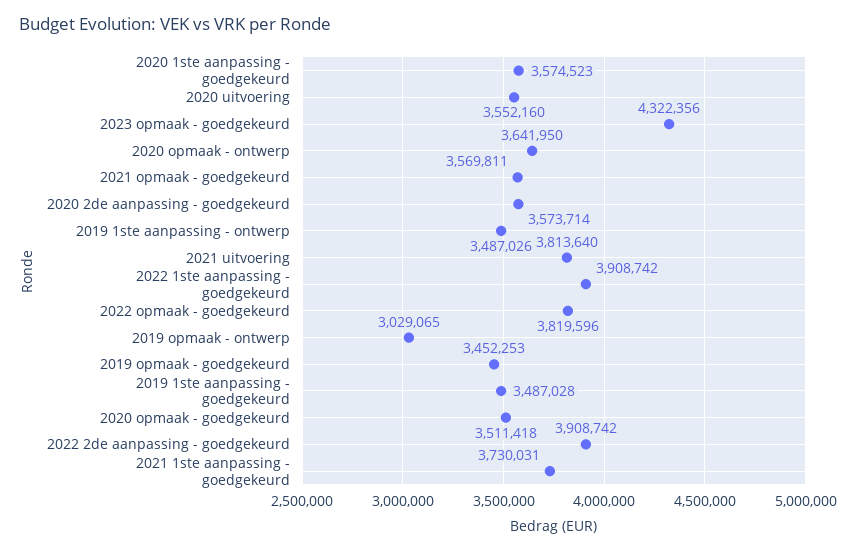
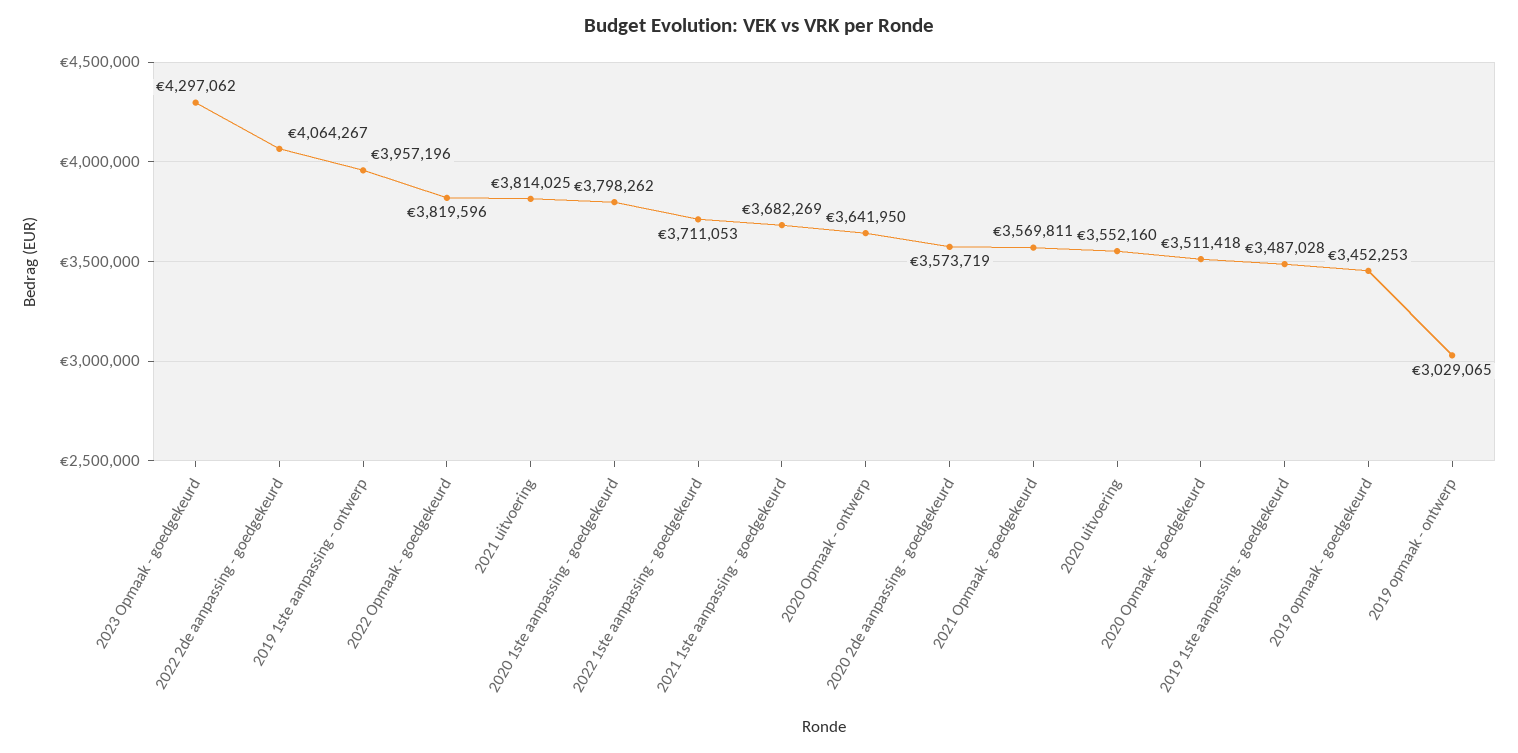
2020 1ste aanpassing - goedgekeurd: 3574523 -> 3798262
2023 opmaak - goedgekeurd: 4322356 -> 4297062
2020 2de aanpassing - goedgekeurd: 3573714 -> 3573719
2019 1ste aanpassing - ontwerp: 3487026 -> 3957196
2021 uitvoering: 3813640 -> 3814025
2022 1ste aanpassing - goedgekeurd: 3908742 -> 3711053
2022 2de aanpassing - goedgekeurd: 3908742 -> 4064267
2021 1ste aanpassing - goedgekeurd: 3730031 -> 3682269

